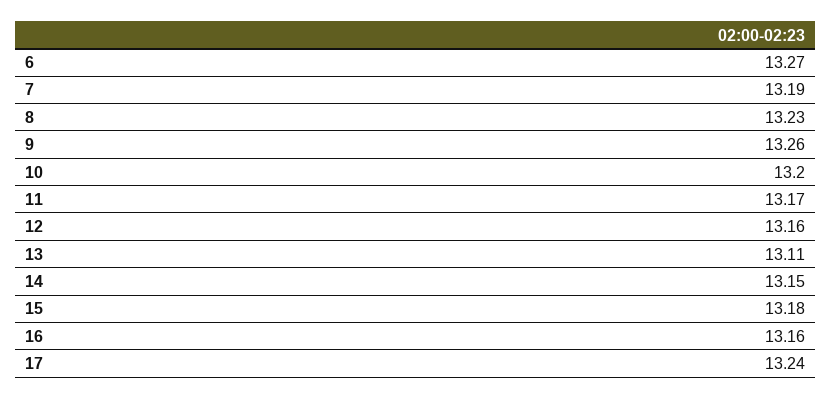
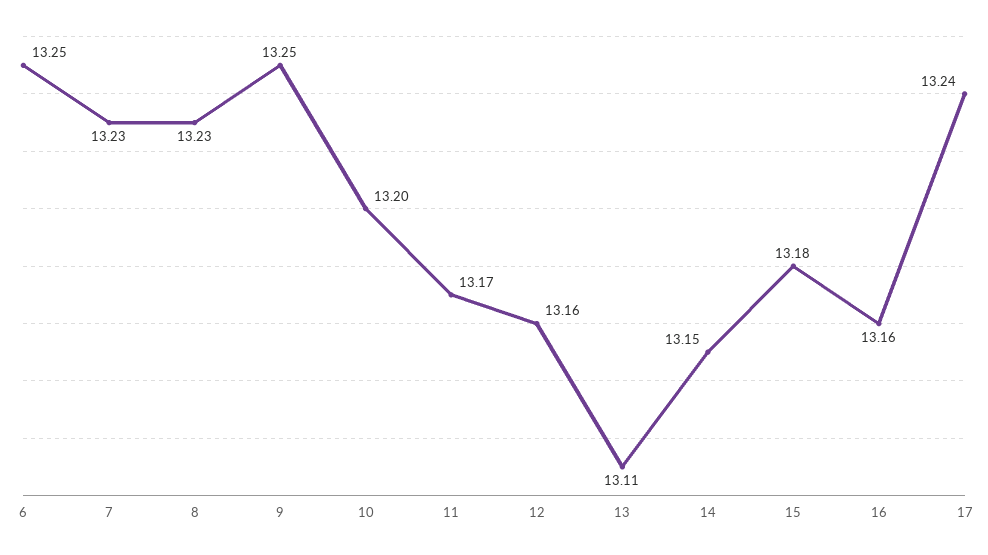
6: 13.27 -> 13.25
7: 13.19 -> 13.23
9: 13.26 -> 13.25

